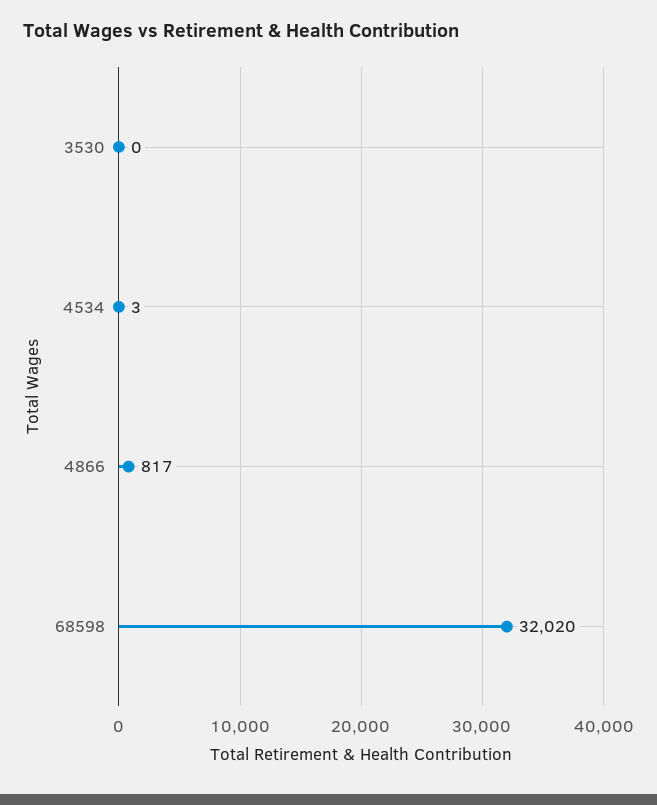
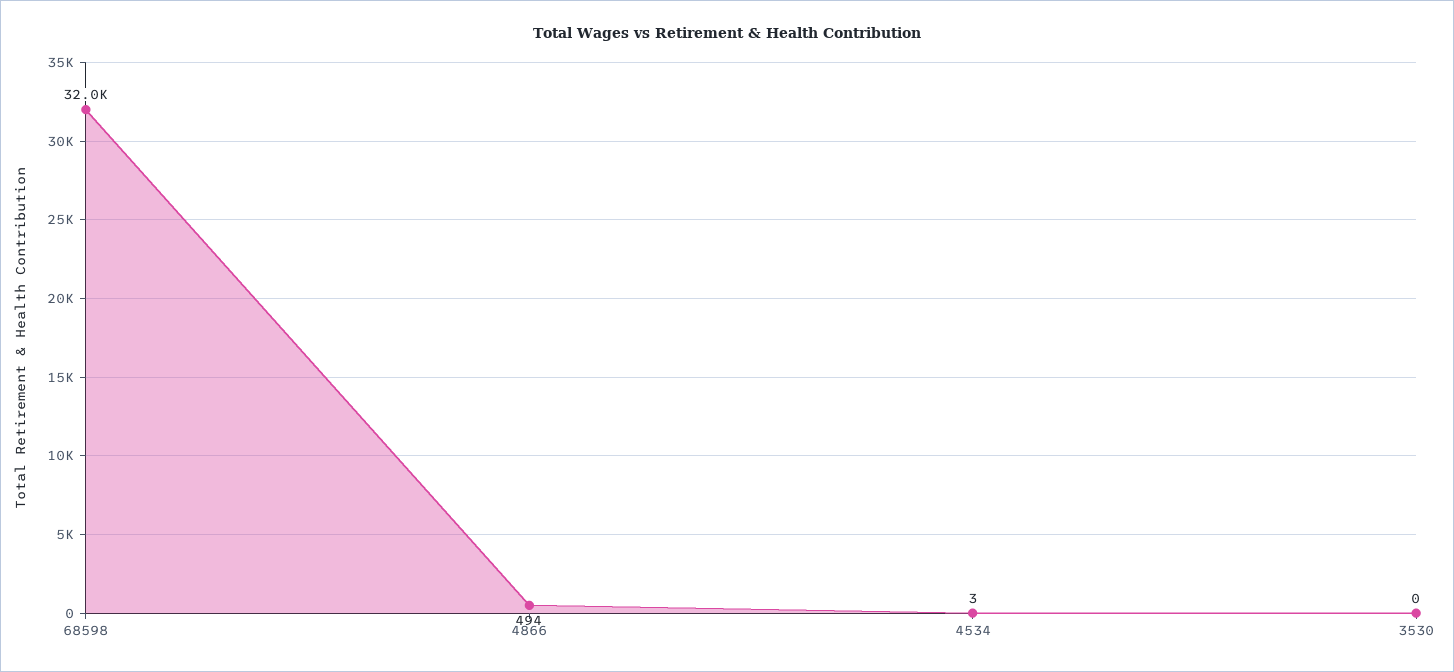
4866: 817 -> 494

